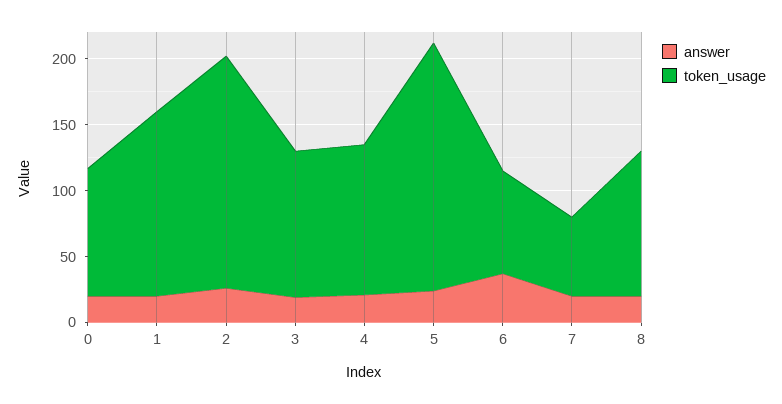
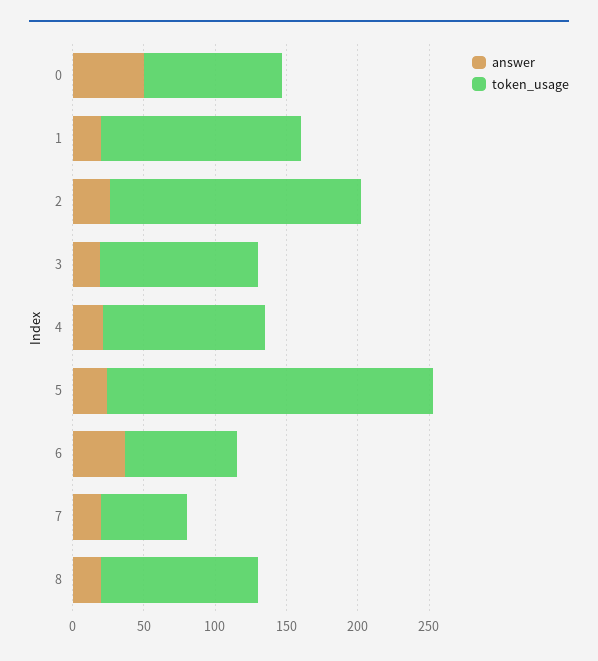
answer, 0: 20 -> 50
token_usage, 5: 190 -> 230

